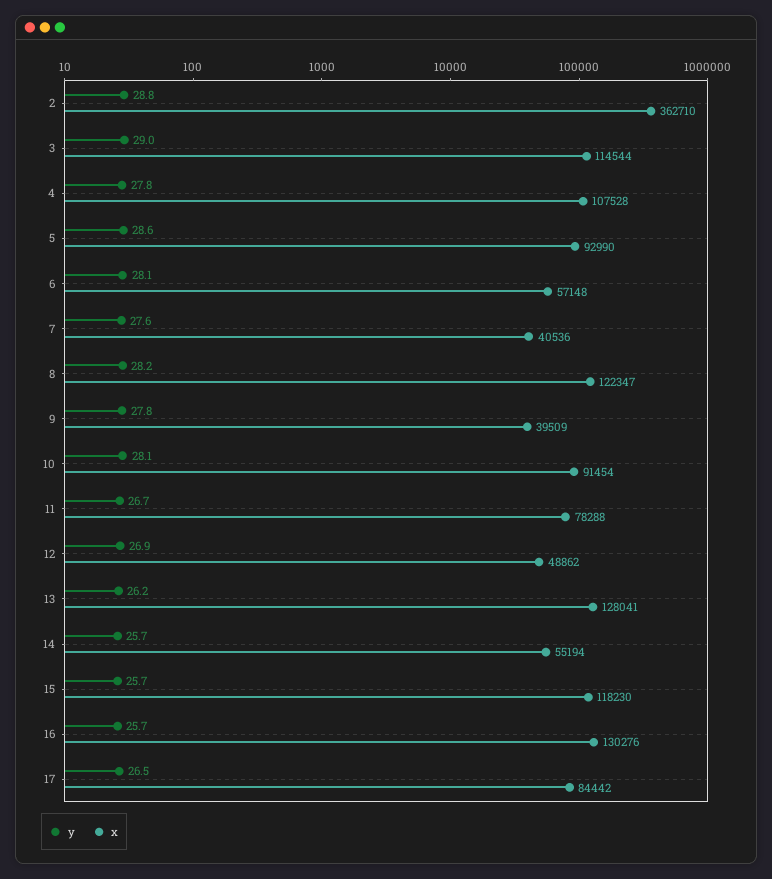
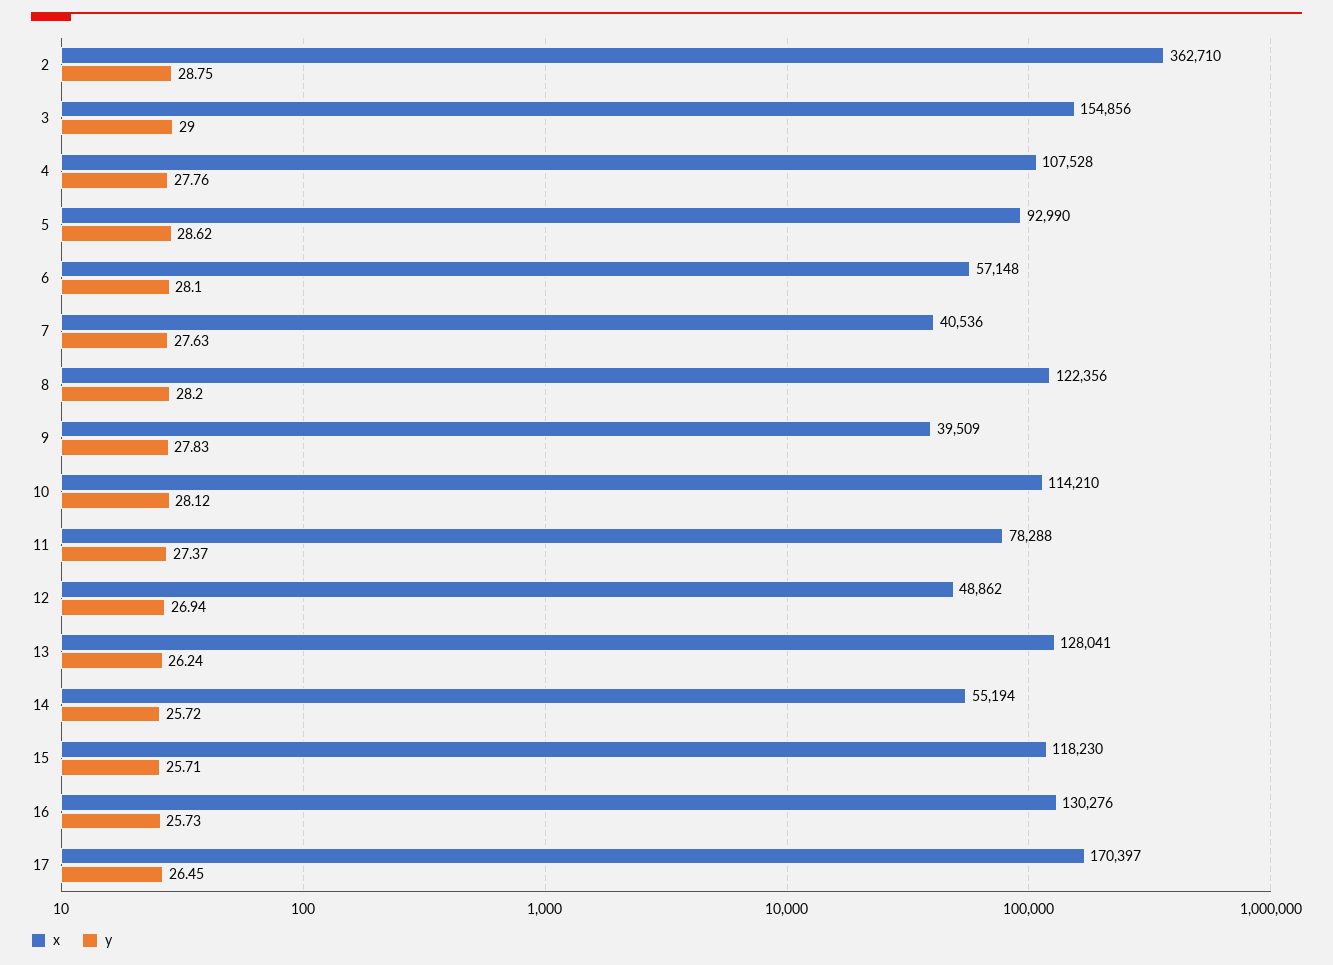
x, 3: 114544 -> 154856
x, 8: 122347 -> 122356
x, 10: 91454 -> 114210
y, 11: 26.7 -> 27.37
x, 17: 84442 -> 170397

